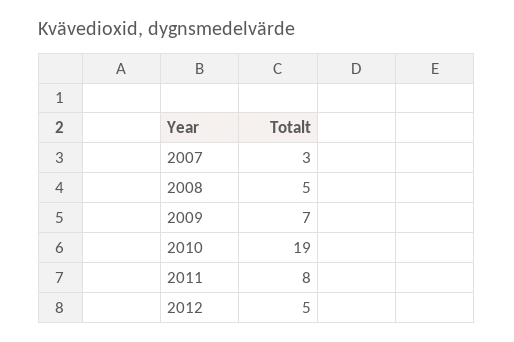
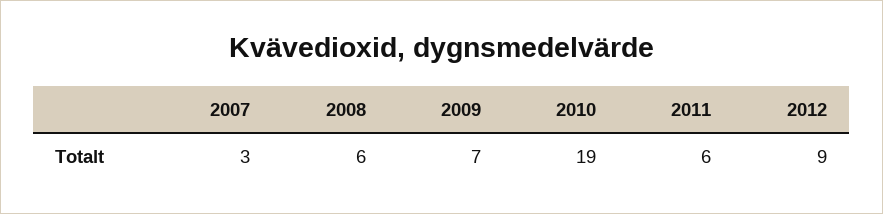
2008: 5 -> 6
2011: 8 -> 6
2012: 5 -> 9

